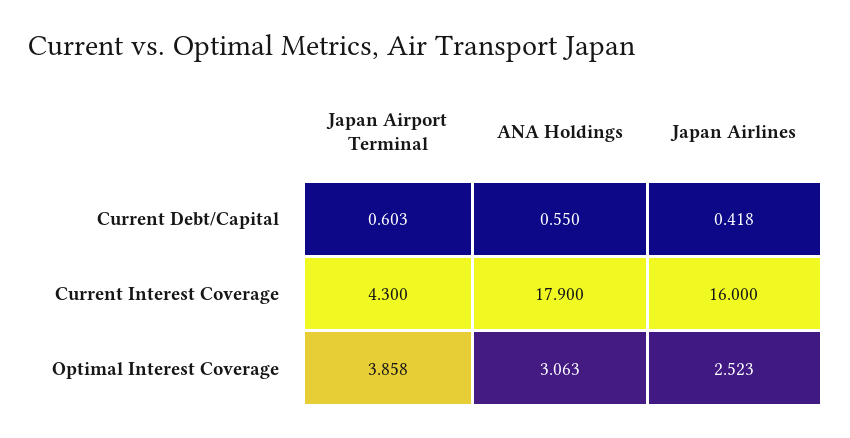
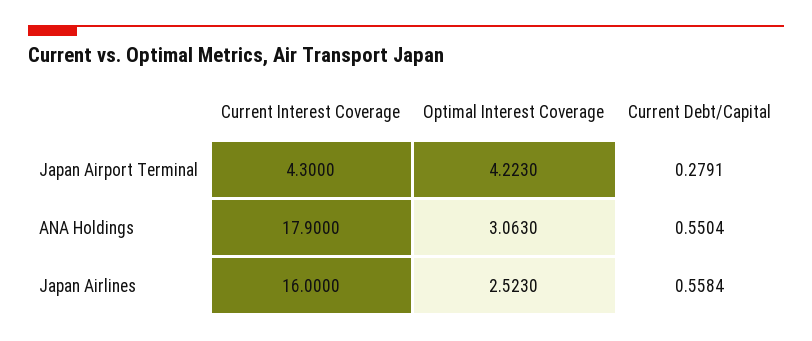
Japan Airport Terminal, Current Debt/Capital: 0.603 -> 0.2791
Japan Airlines, Current Debt/Capital: 0.418 -> 0.5584
Japan Airport Terminal, Optimal Interest Coverage: 3.858 -> 4.223

